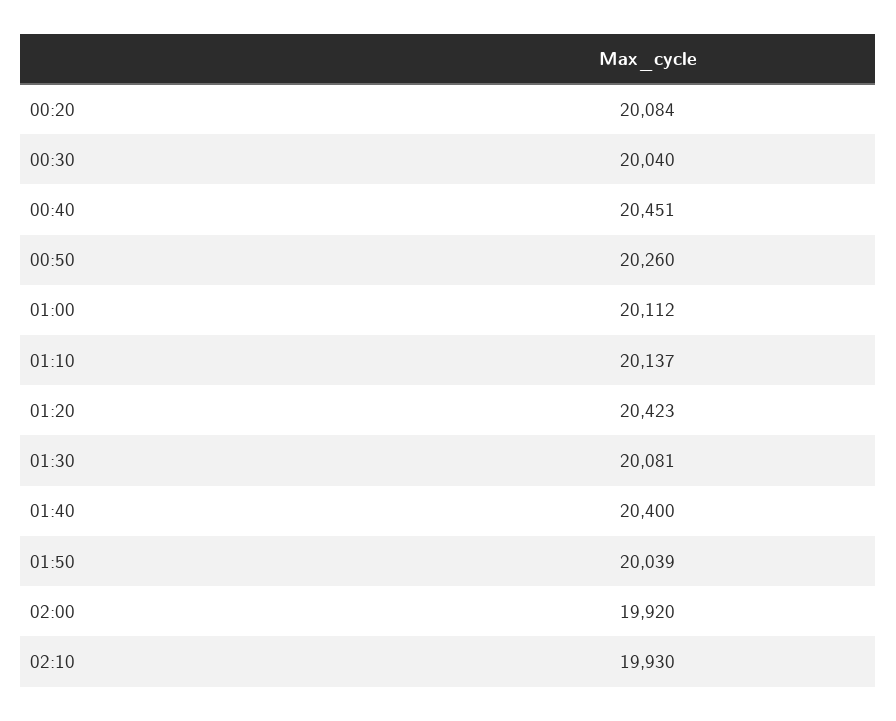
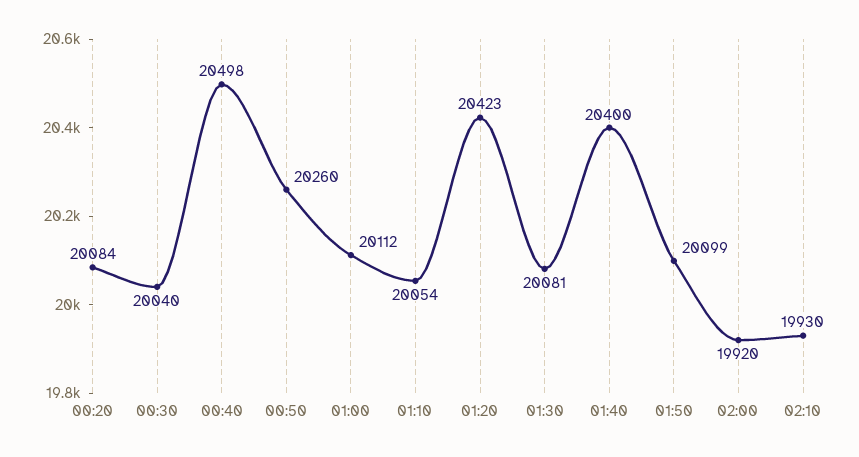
00:40: 20451 -> 20498
01:10: 20137 -> 20054
01:50: 20039 -> 20099

